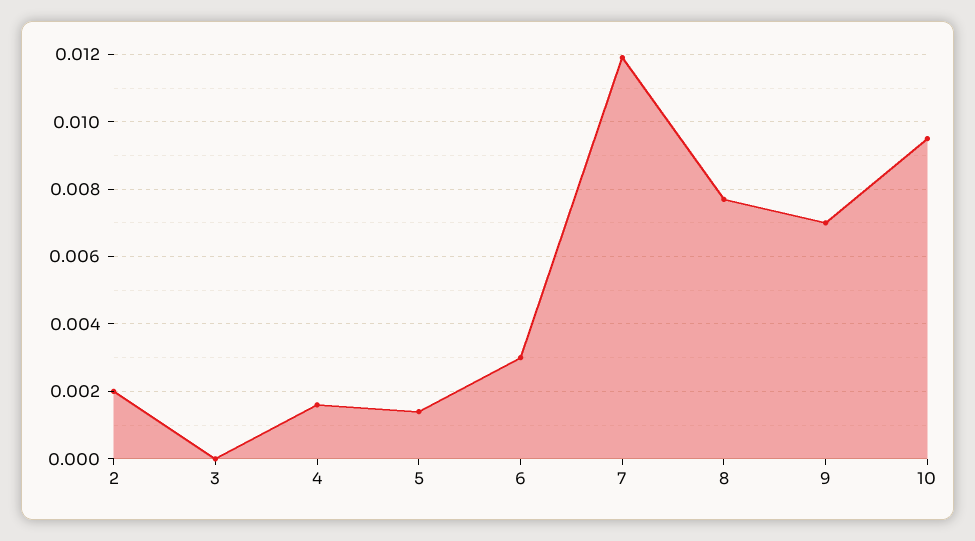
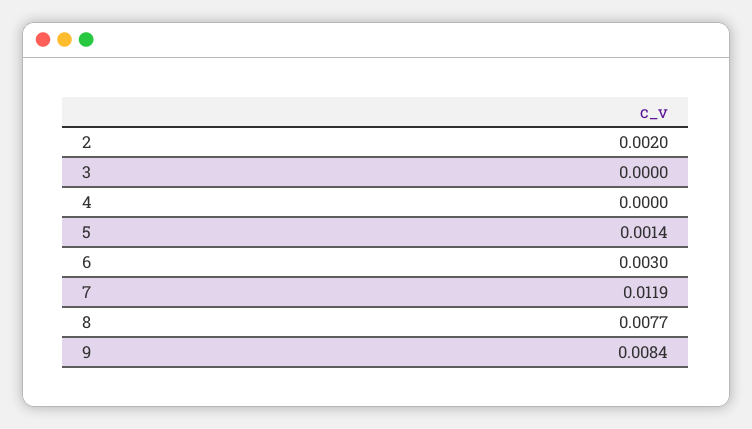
4: 0.0015 -> 0
9: 0.007 -> 0.0084
10: 0.0095 -> none

